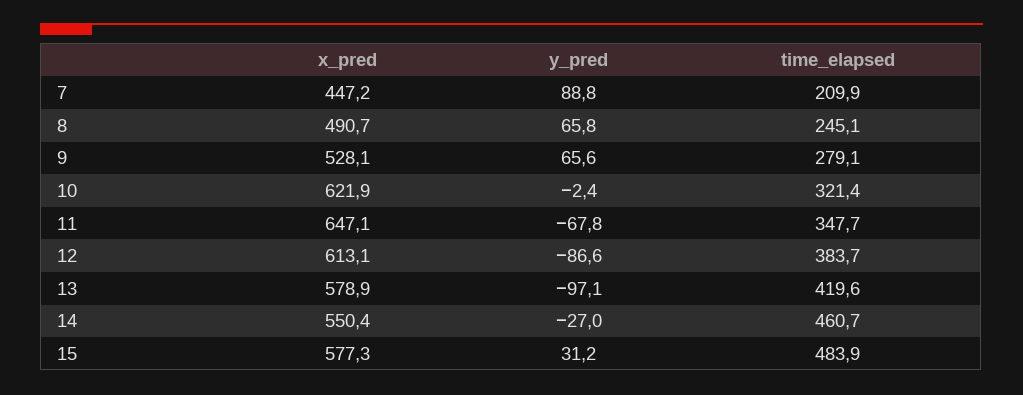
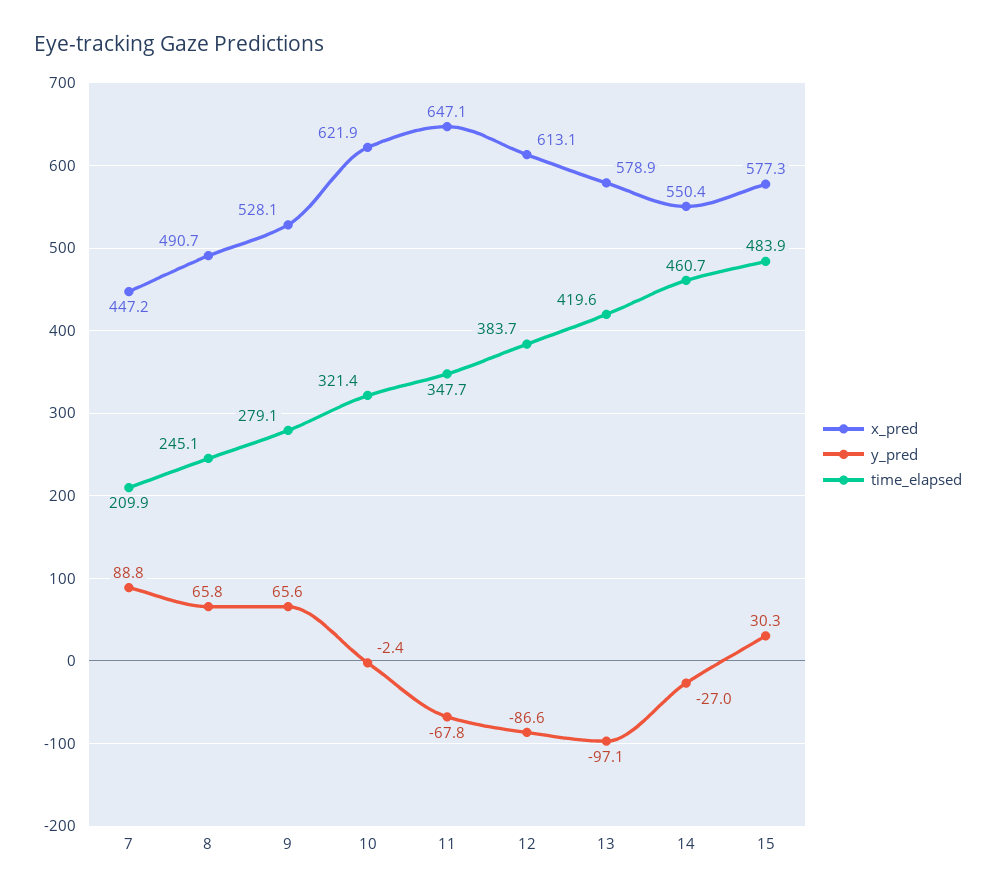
y_pred, 15: 31.2 -> 30.3

